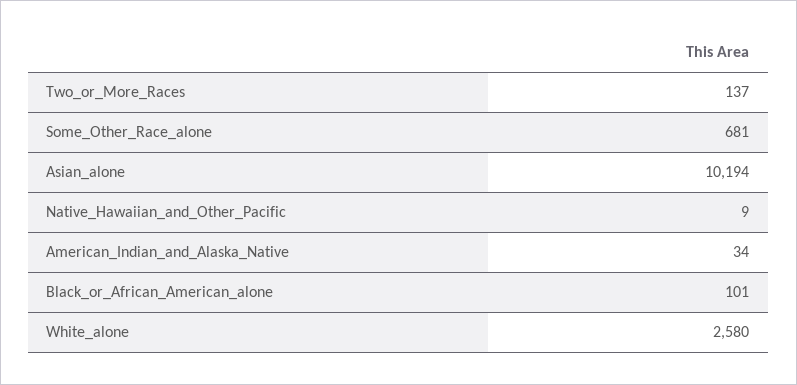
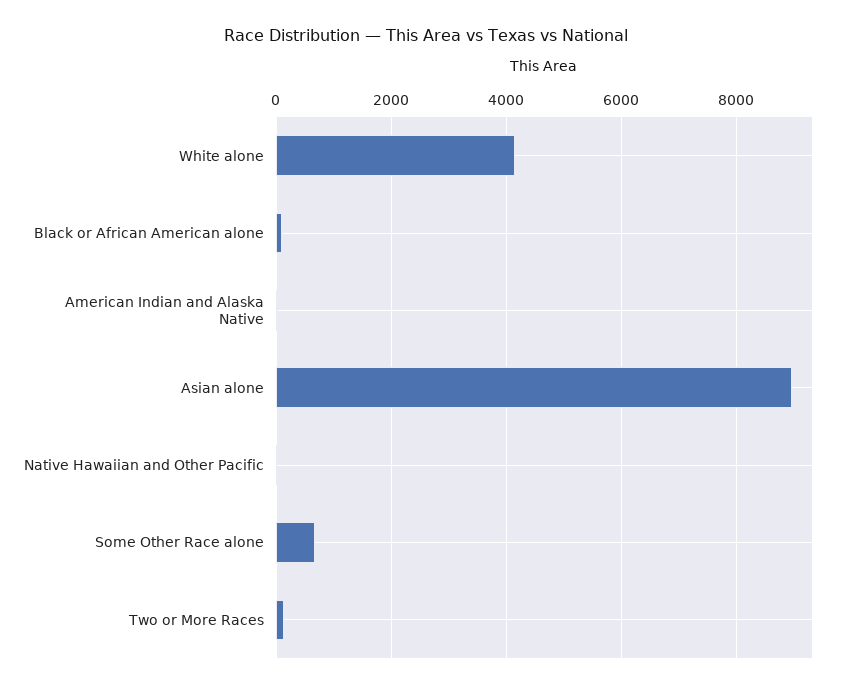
Asian_alone: 10194 -> 9000
White_alone: 2580 -> 4200

